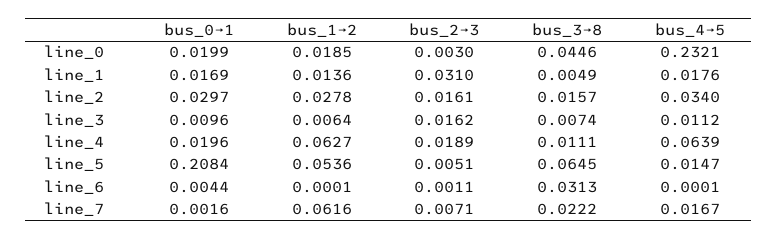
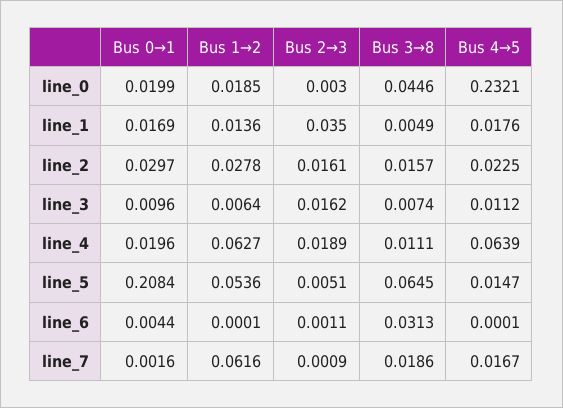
bus_2→3, line_1: 0.031 -> 0.035
bus_4→5, line_2: 0.034 -> 0.0225
bus_2→3, line_7: 0.0071 -> 0.0009
bus_3→8, line_7: 0.0222 -> 0.0186

